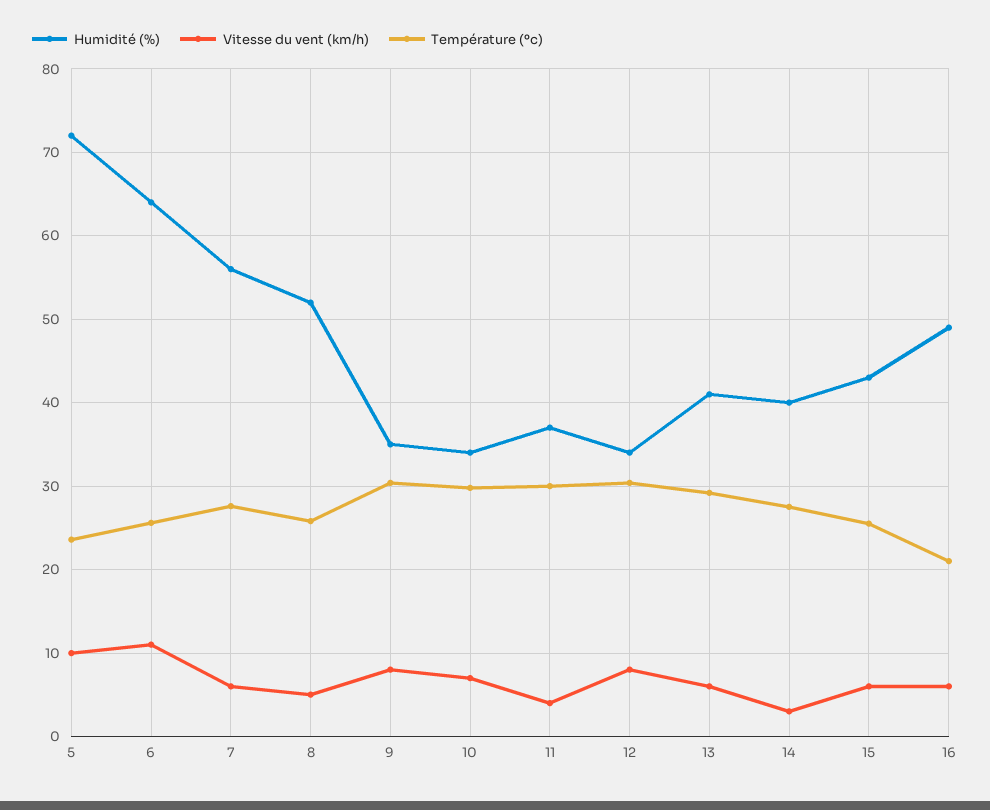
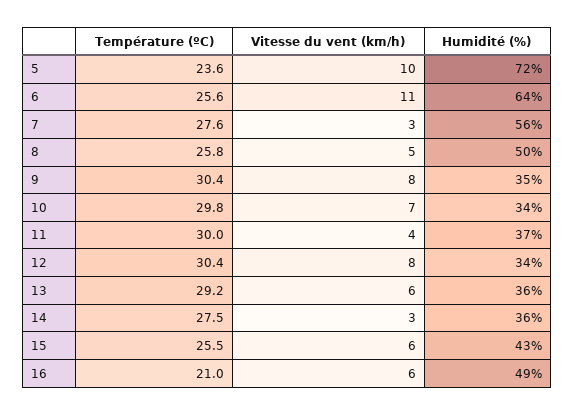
Vitesse du vent (km/h), 7: 6 -> 3
Humidité (%), 8: 52 -> 50
Humidité (%), 13: 41 -> 36
Humidité (%), 14: 40 -> 36

